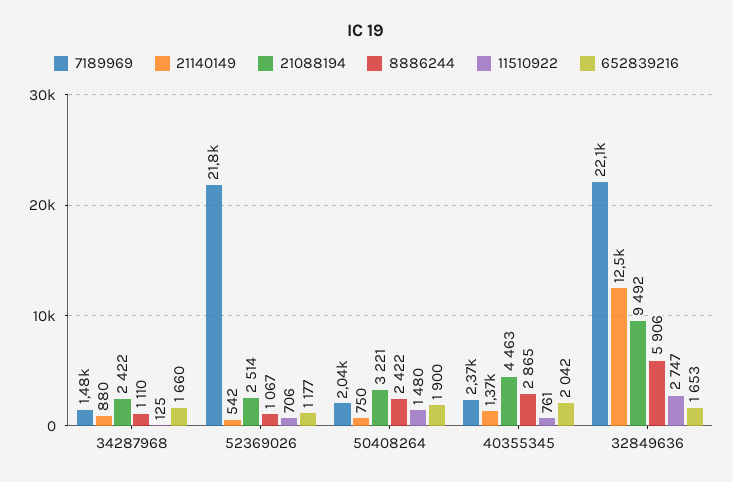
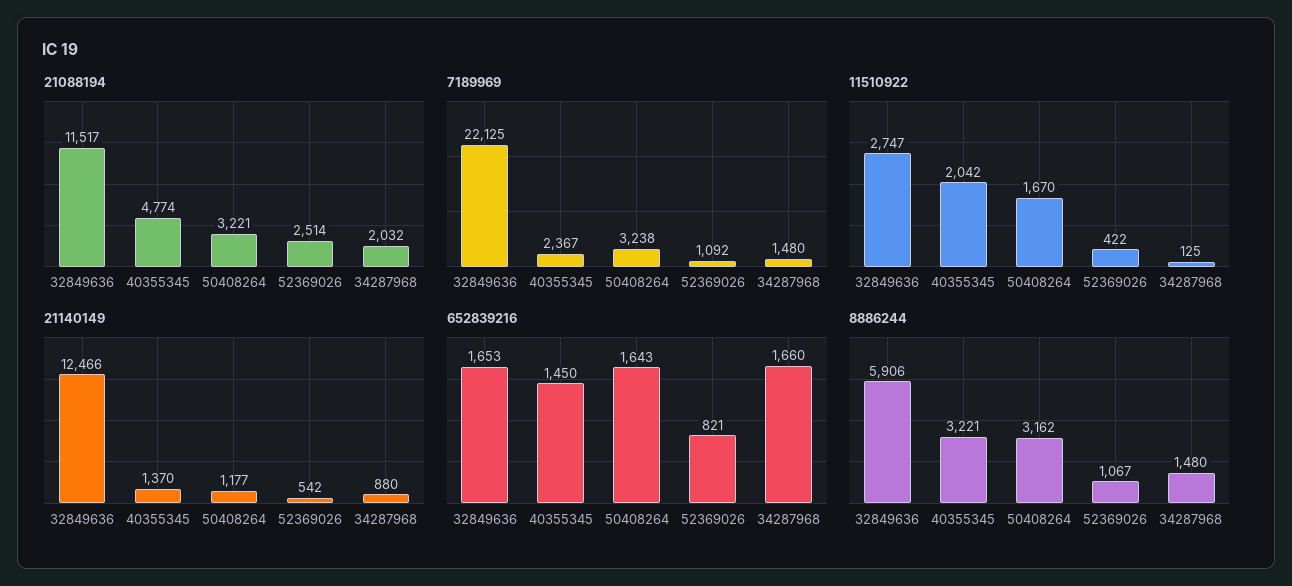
21088194, 34287968: 2422 -> 2032
8886244, 34287968: 1110 -> 1480
7189969, 52369026: 21800 -> 1092
11510922, 52369026: 706 -> 422
652839216, 52369026: 1177 -> 821
7189969, 50408264: 2040 -> 3238
21140149, 50408264: 750 -> 1177
8886244, 50408264: 2422 -> 3162
11510922, 50408264: 1480 -> 1670
652839216, 50408264: 1900 -> 1643
21088194, 40355345: 4463 -> 4774
8886244, 40355345: 2865 -> 3221
11510922, 40355345: 761 -> 2042
652839216, 40355345: 2042 -> 1450
21088194, 32849636: 9492 -> 11517

